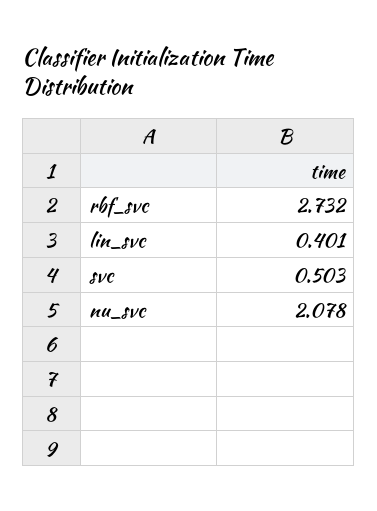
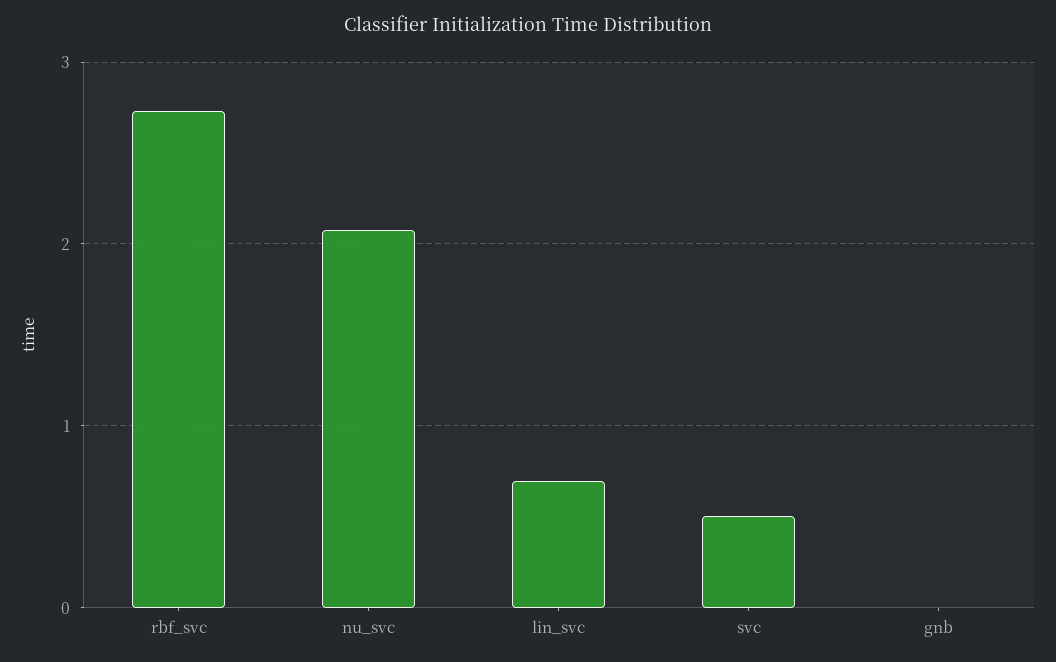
lin_svc: 0.401 -> 0.7
gnb: none -> 0

